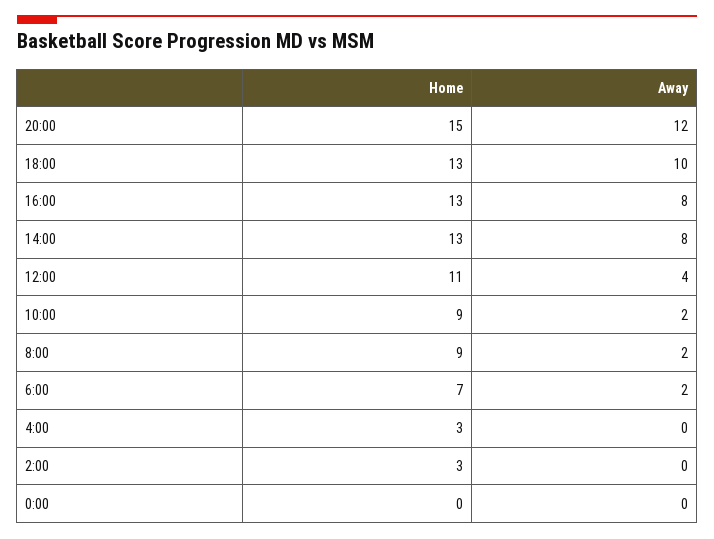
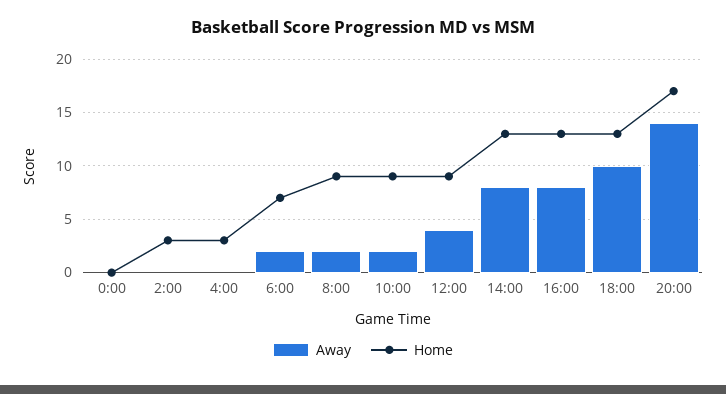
Home, 20:00: 15 -> 17
Away, 20:00: 12 -> 14
Home, 12:00: 11 -> 9

